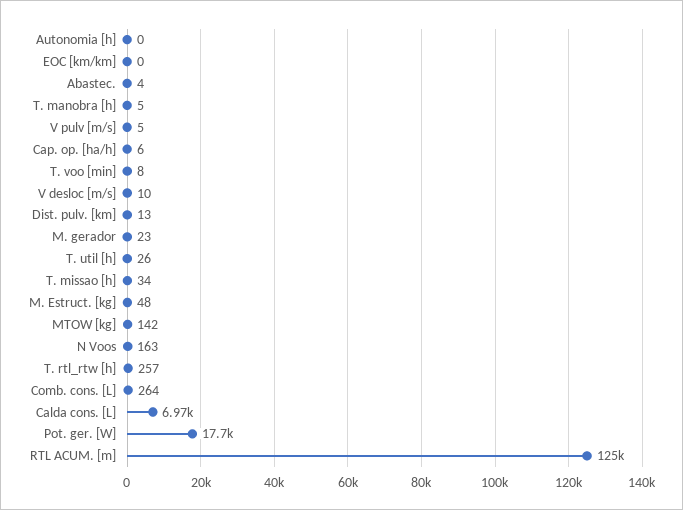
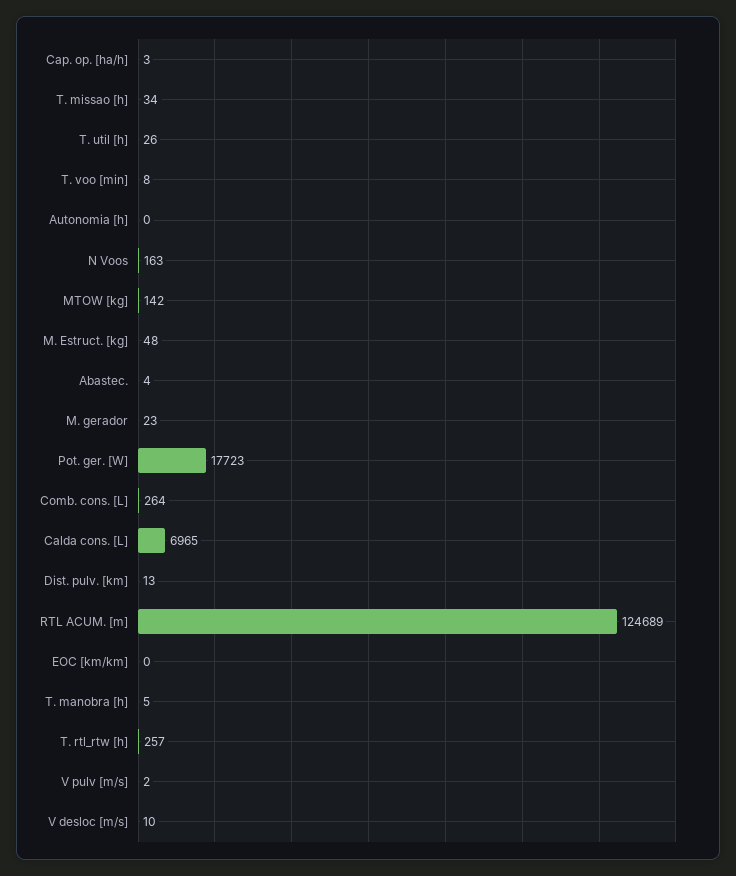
V pulv [m/s]: 5 -> 2
Cap. op. [ha/h]: 6 -> 3

